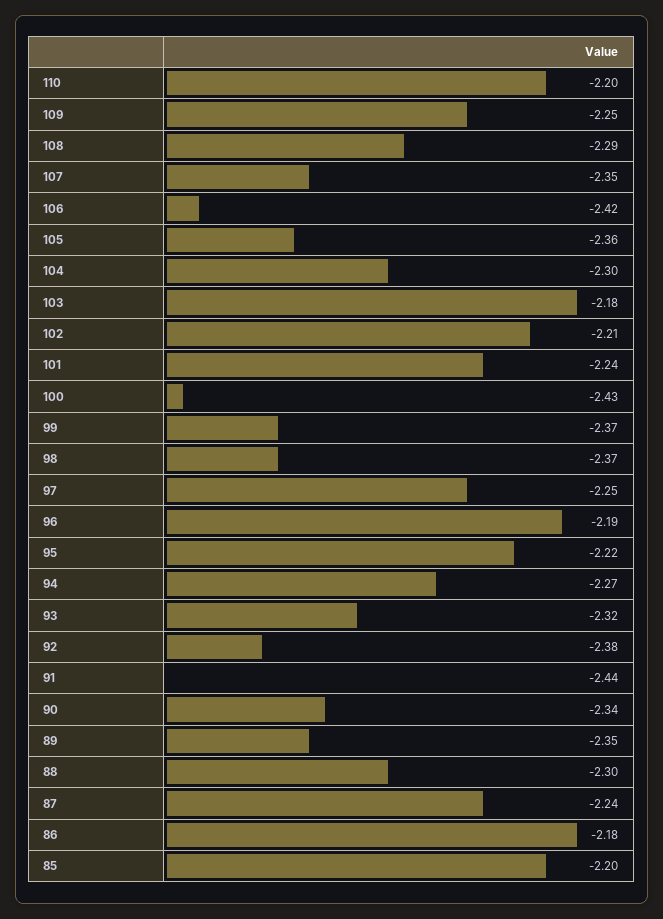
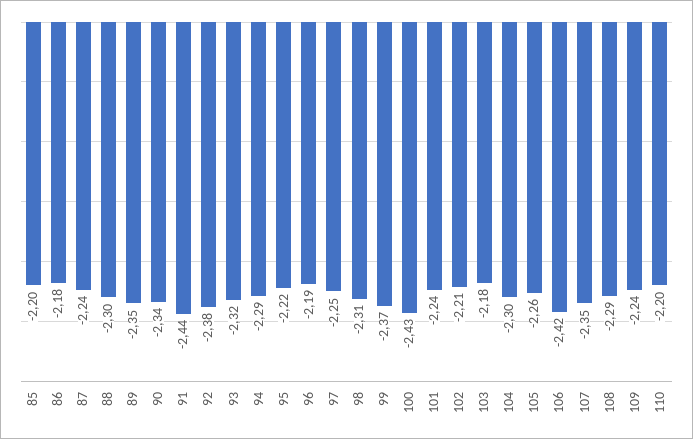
109: -2.25 -> -2.24
105: -2.36 -> -2.26
98: -2.37 -> -2.31
94: -2.27 -> -2.29

